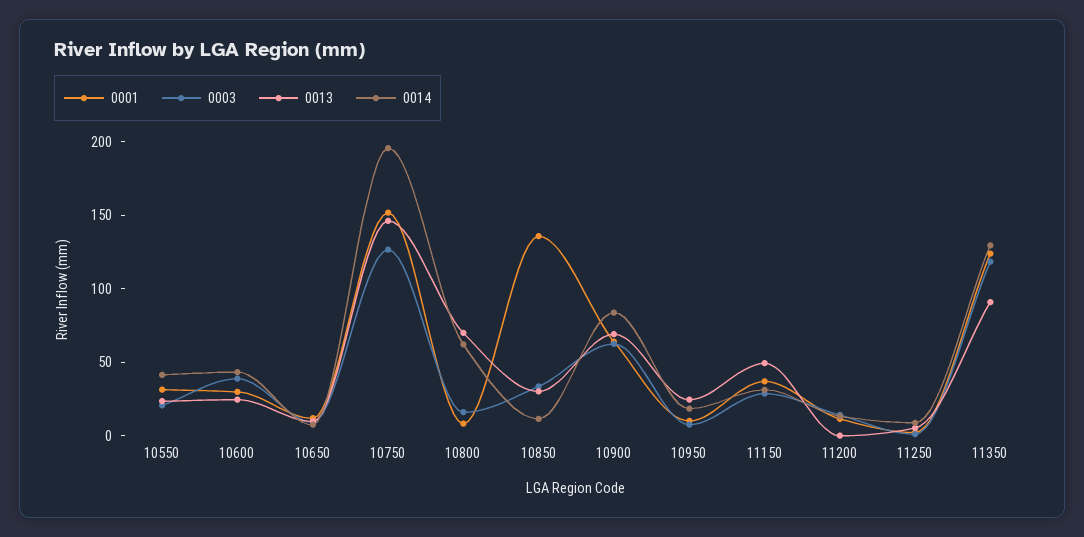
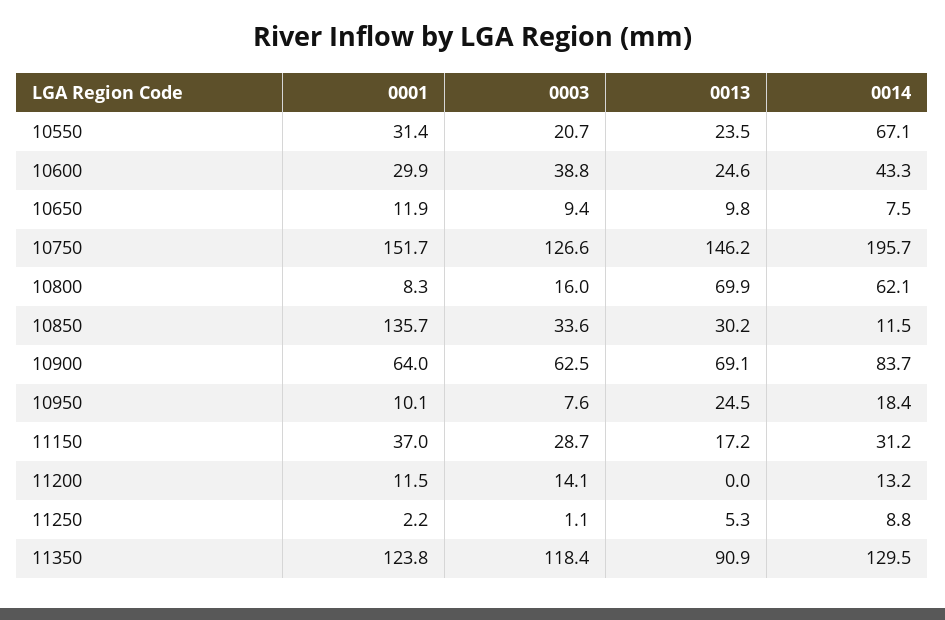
0014, 10550: 40 -> 67.1
0013, 11150: 50 -> 17.2

